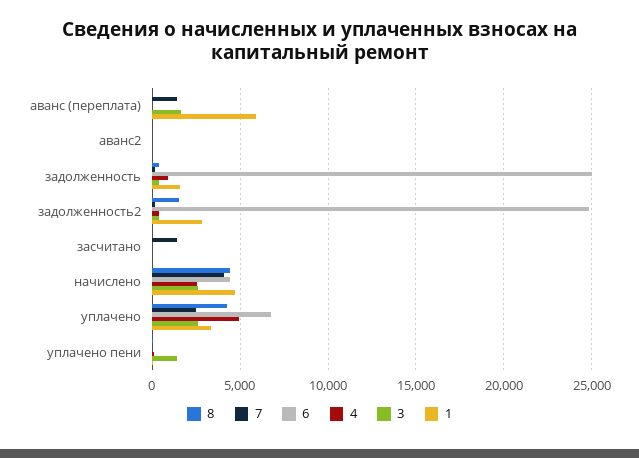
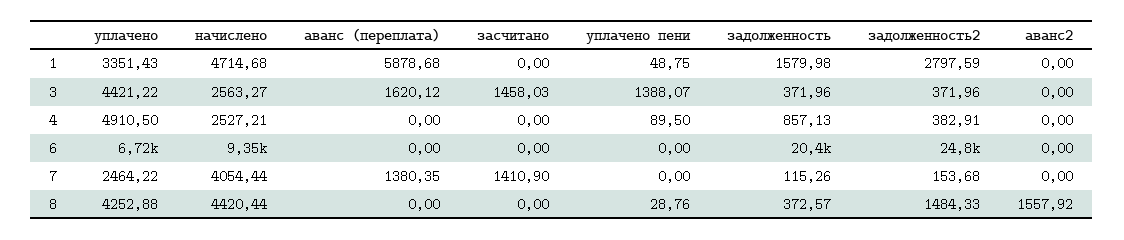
8, аванс2: 0 -> 1557.92
6, задолженность: 25000 -> 20400
3, засчитано: 0 -> 1458.03
6, начислено: 4500 -> 9350
3, уплачено: 2500 -> 4421.22

